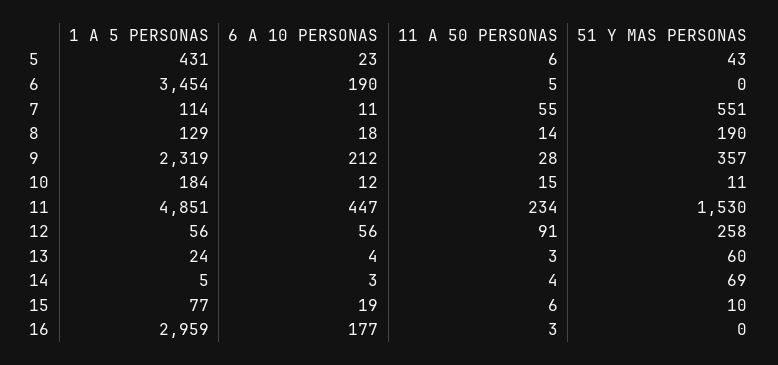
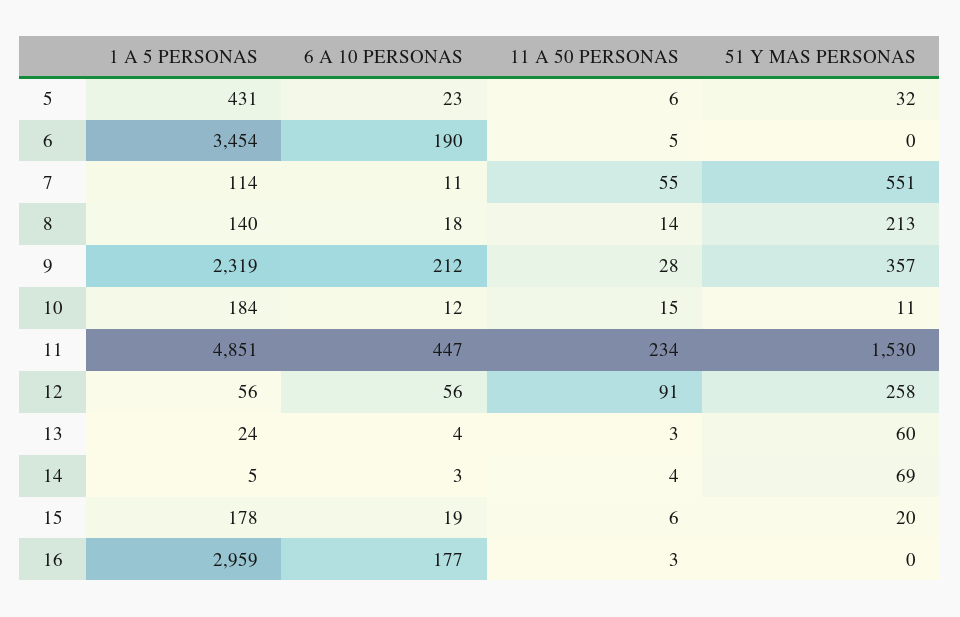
51 Y MAS PERSONAS, 5: 43 -> 32
1 A 5 PERSONAS, 8: 129 -> 140
51 Y MAS PERSONAS, 8: 190 -> 213
1 A 5 PERSONAS, 15: 77 -> 178
51 Y MAS PERSONAS, 15: 10 -> 20

